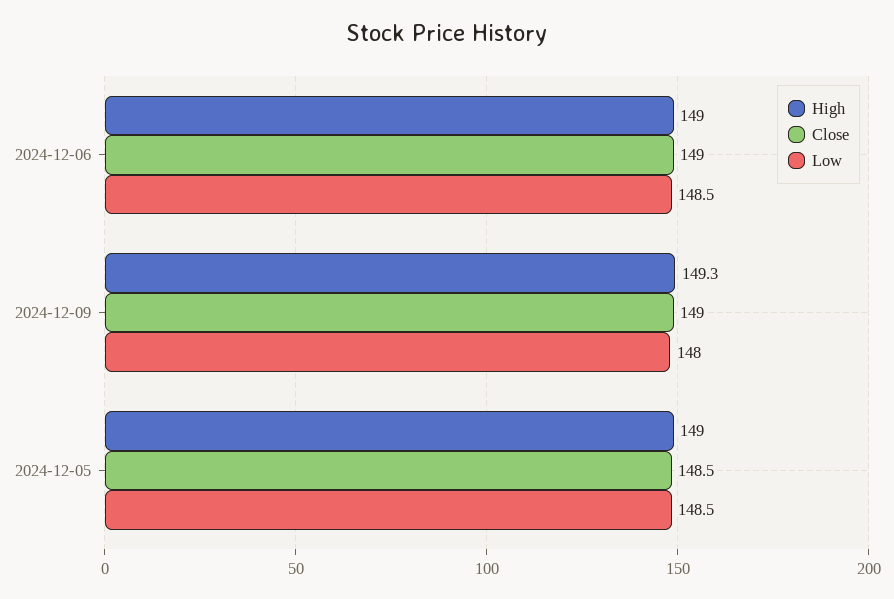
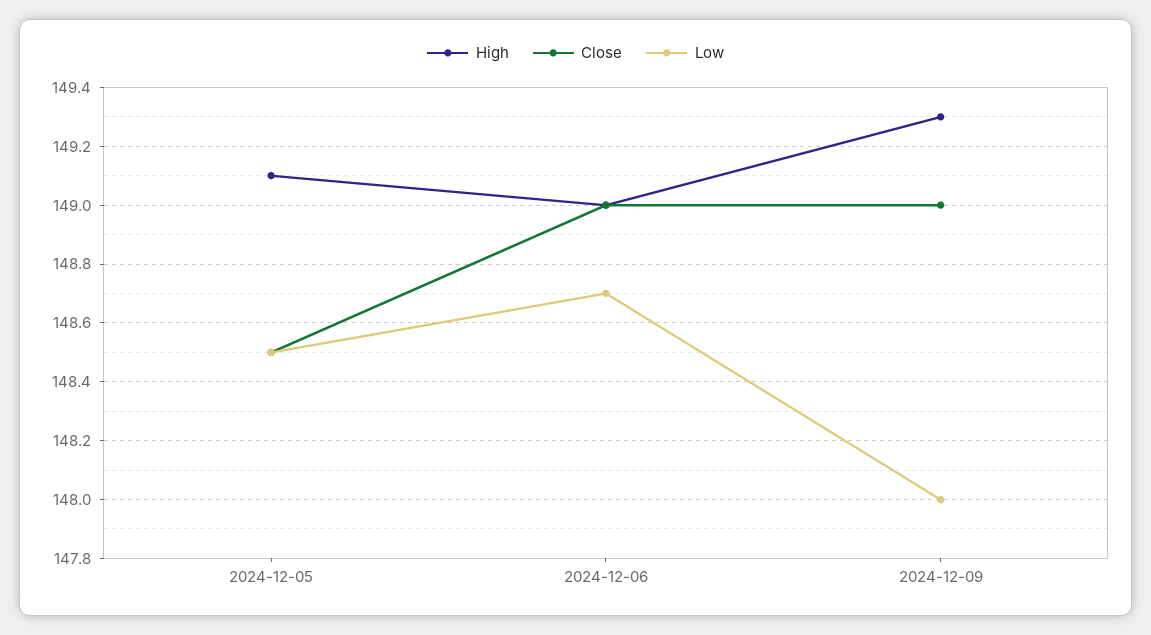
Low, 2024-12-06: 148.5 -> 148.7
High, 2024-12-05: 149 -> 149.1

